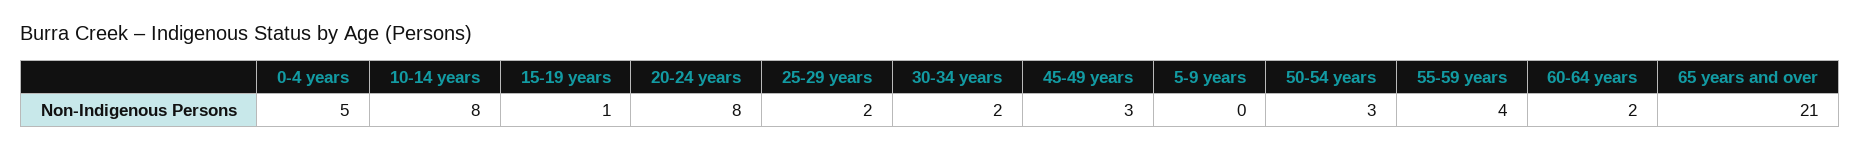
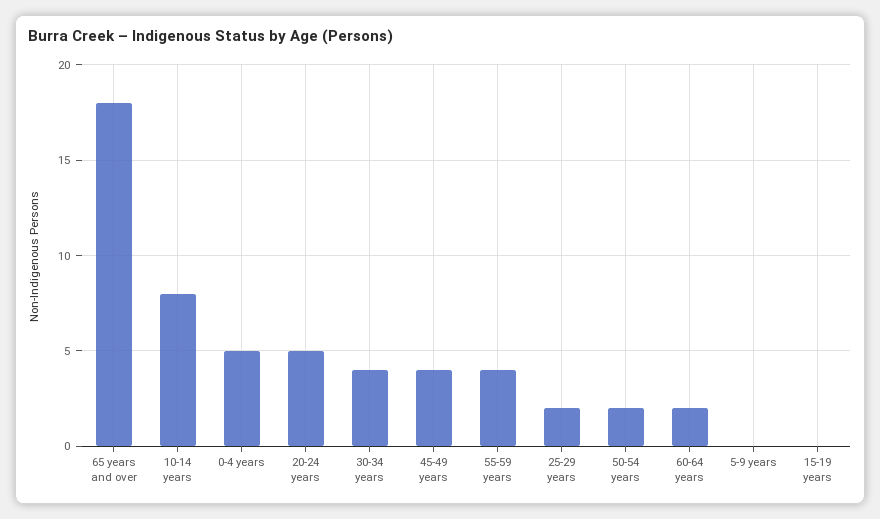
15-19 years: 1 -> 0
20-24 years: 8 -> 5
30-34 years: 2 -> 4
45-49 years: 3 -> 4
50-54 years: 3 -> 2
65 years and over: 21 -> 18

